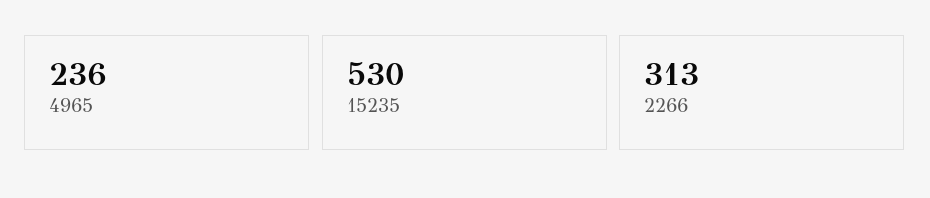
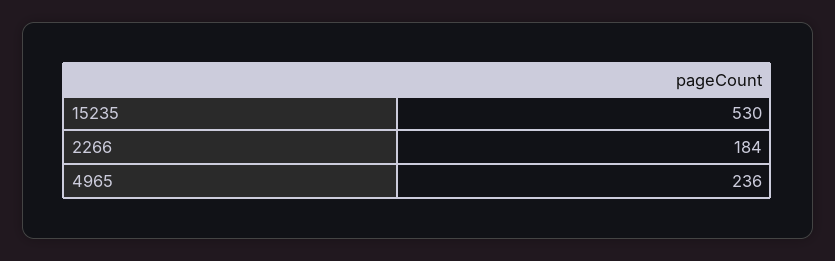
2266: 313 -> 184

